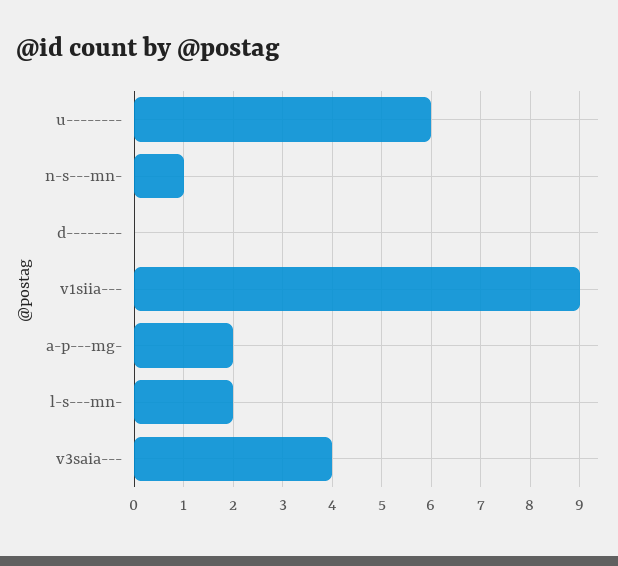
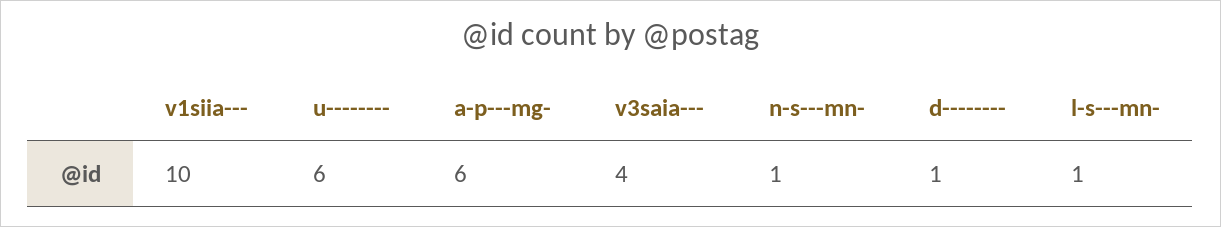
d--------: 0 -> 1
v1siia---: 9 -> 10
a-p---mg-: 2 -> 6
l-s---mn-: 2 -> 1

